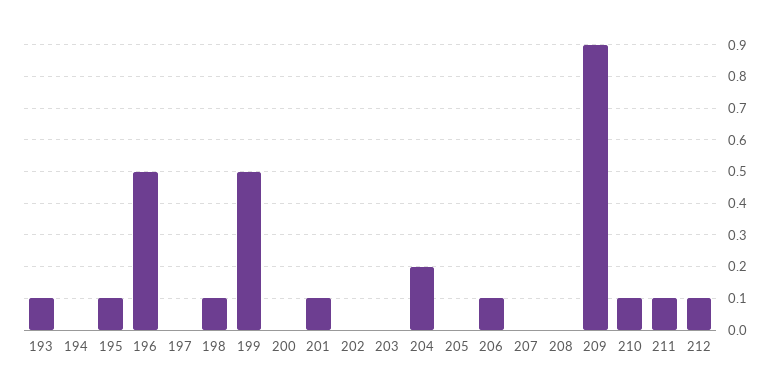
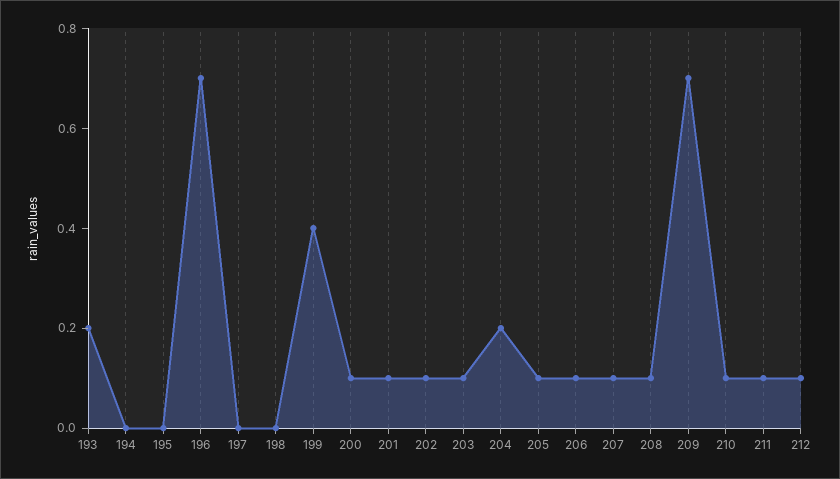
193: 0.1 -> 0.2
195: 0.1 -> 0
196: 0.5 -> 0.7
198: 0.1 -> 0
199: 0.5 -> 0.4
200: 0 -> 0.1
202: 0 -> 0.1
203: 0 -> 0.1
205: 0 -> 0.1
207: 0 -> 0.1
208: 0 -> 0.1
209: 0.9 -> 0.7

